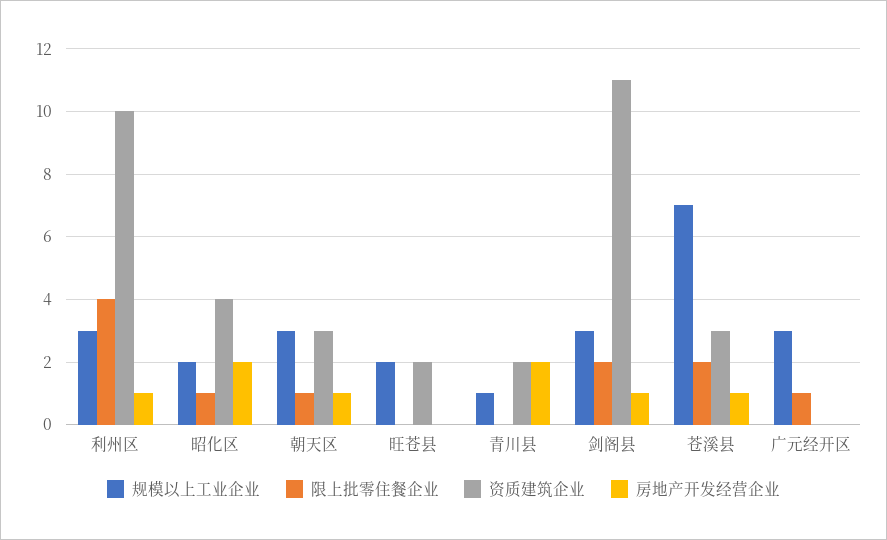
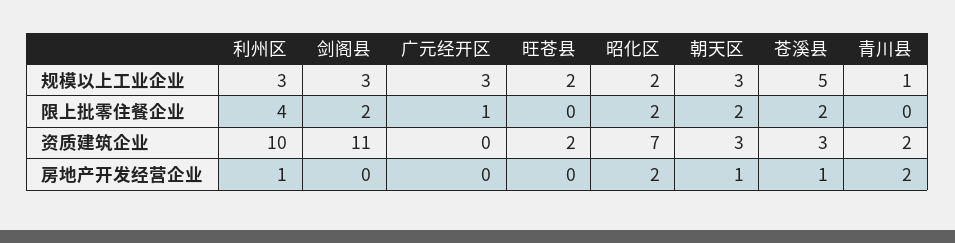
限上批零住餐企业, 昭化区: 1 -> 2
资质建筑企业, 昭化区: 4 -> 7
限上批零住餐企业, 朝天区: 1 -> 2
房地产开发经营企业, 剑阁县: 1 -> 0
规模以上工业企业, 苍溪县: 7 -> 5

